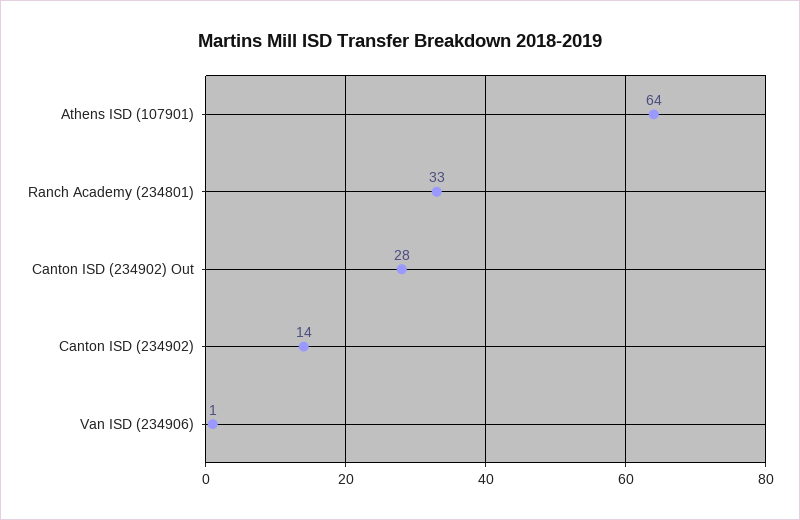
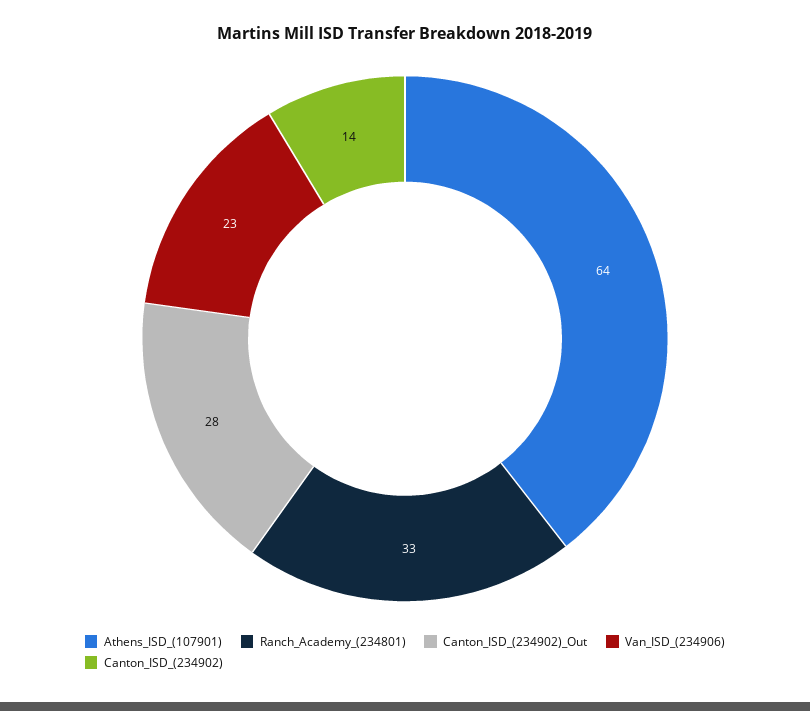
Van ISD (234906): 1 -> 23

